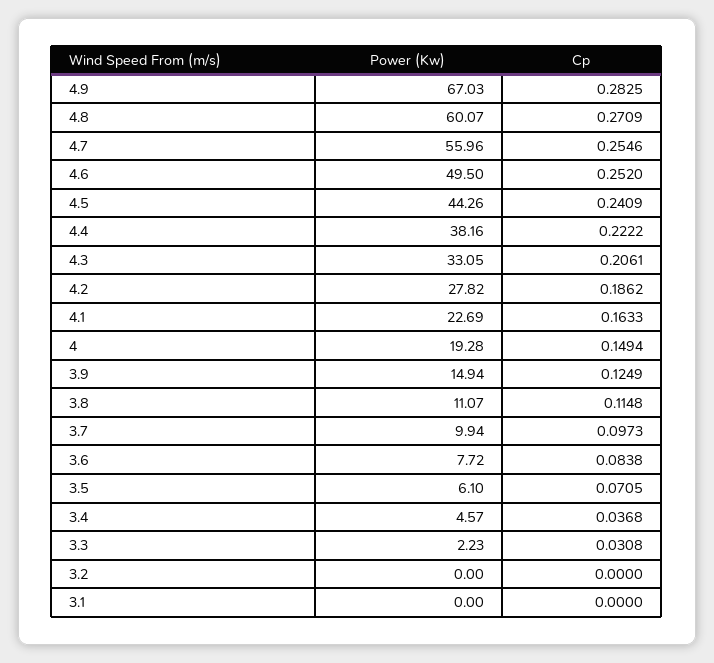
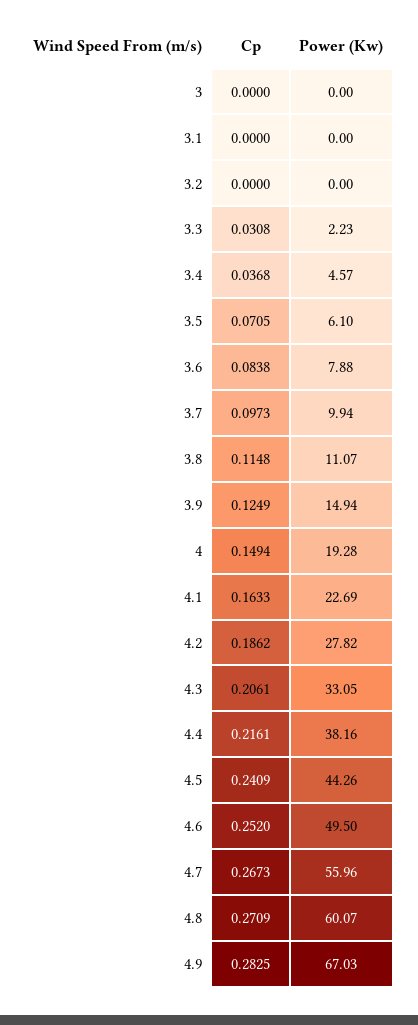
Cp, 4.7: 0.2546 -> 0.2673
Cp, 4.4: 0.2222 -> 0.2161
Power (Kw), 3.6: 7.72 -> 7.88
Cp, 3: none -> 0
Power (Kw), 3: none -> 0

